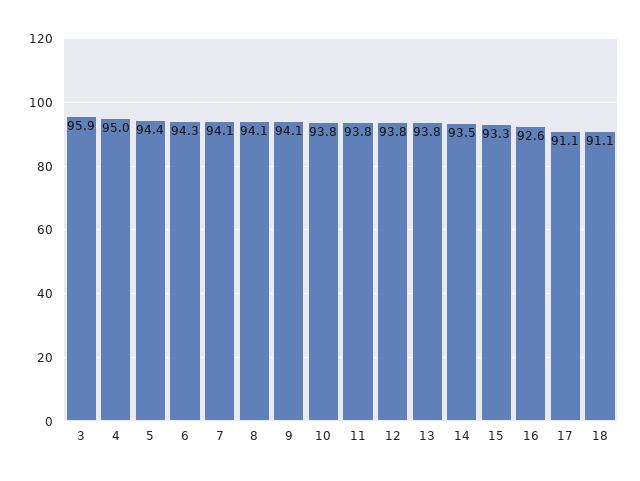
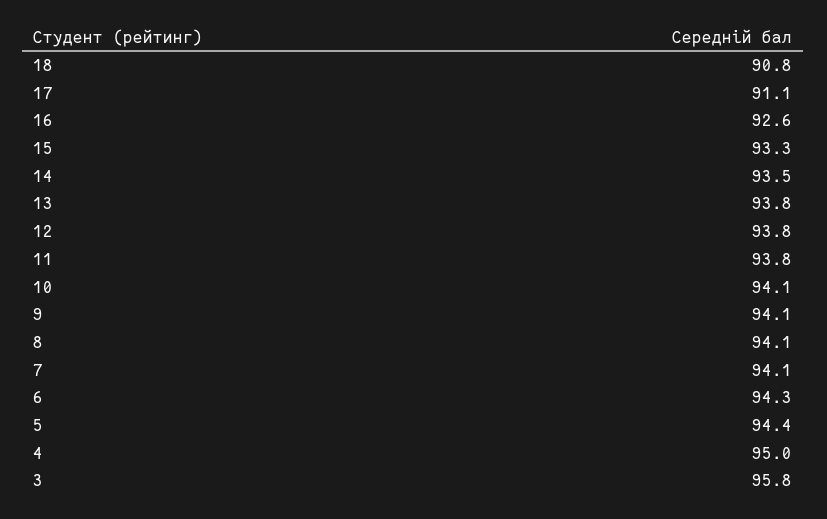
3: 95.9 -> 95.8
10: 93.8 -> 94.1
18: 91.1 -> 90.8

